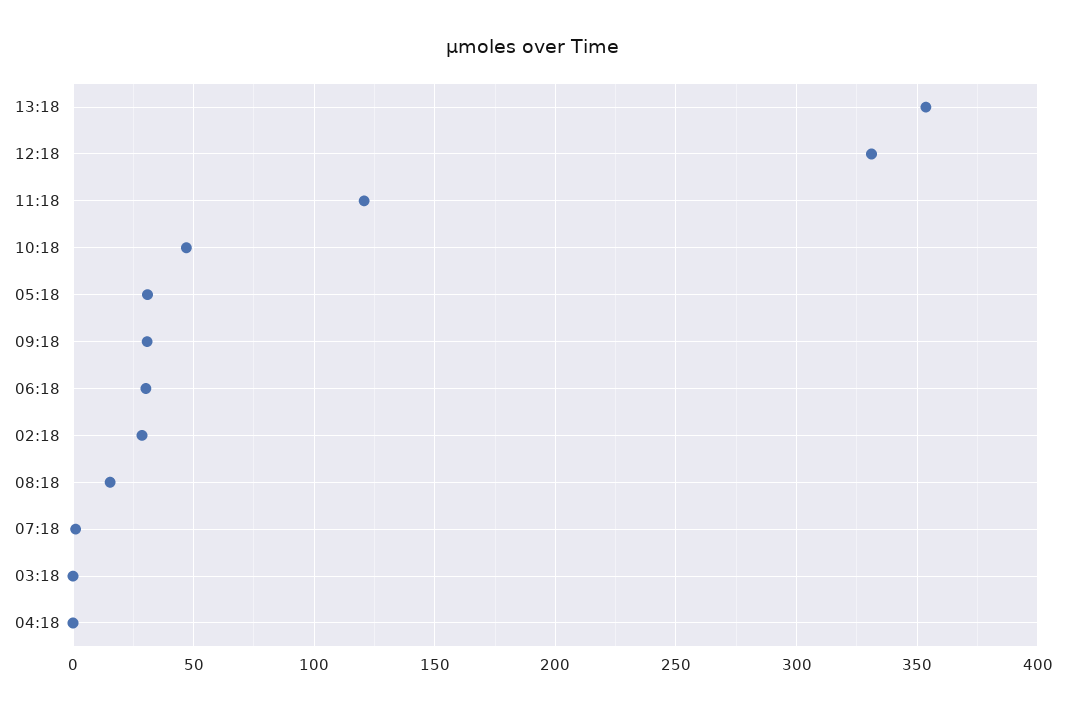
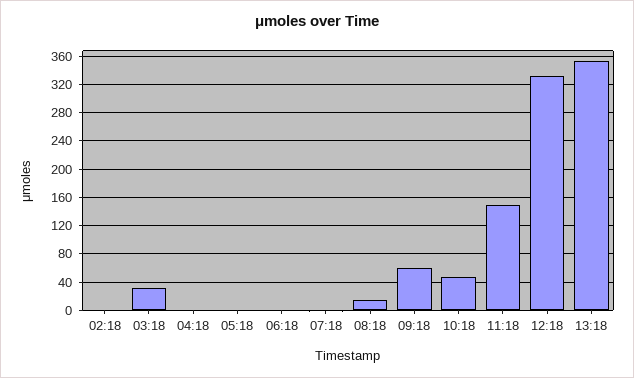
11:18: 120 -> 150
05:18: 30 -> 0
09:18: 30 -> 60
06:18: 30 -> 0
02:18: 30 -> 0
03:18: 0 -> 30

